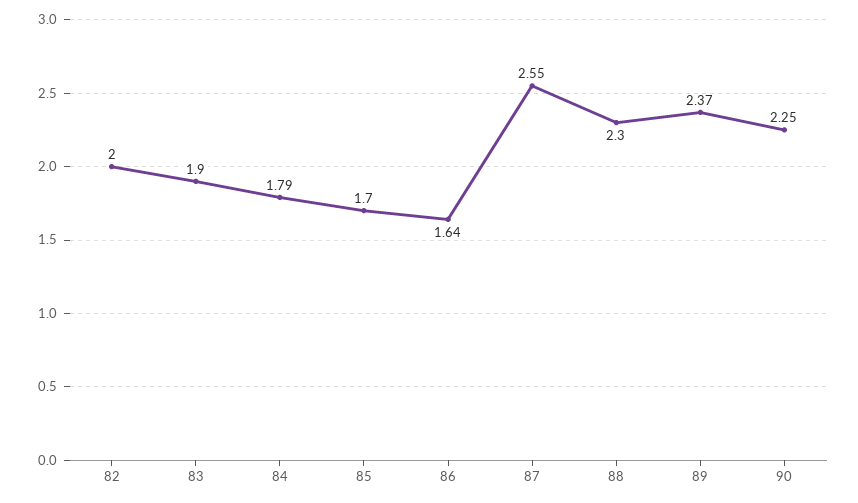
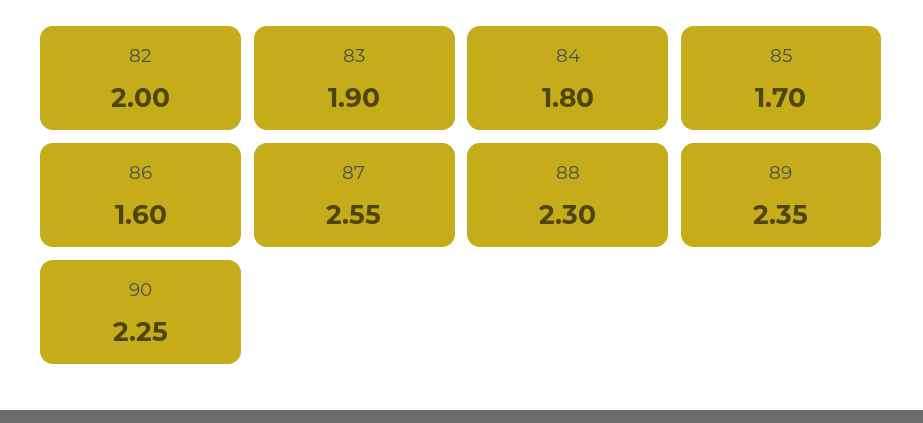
84: 1.79 -> 1.8
86: 1.64 -> 1.6
89: 2.37 -> 2.35

